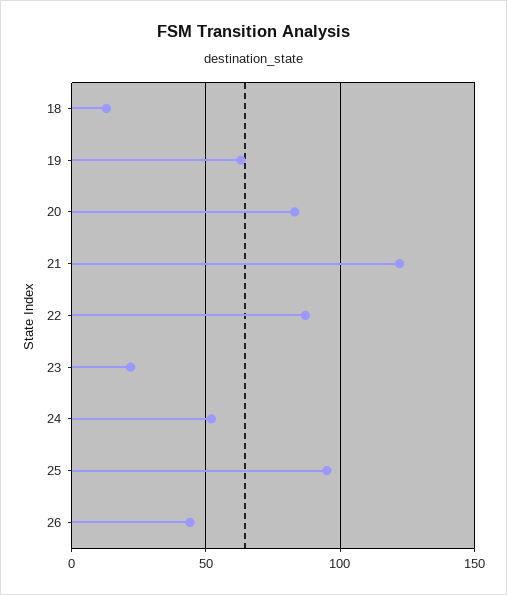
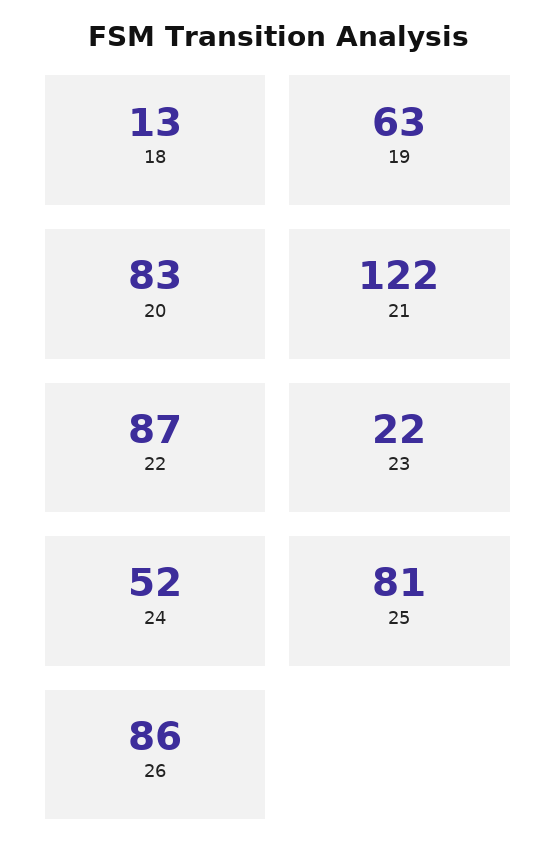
25: 95 -> 81
26: 45 -> 86

